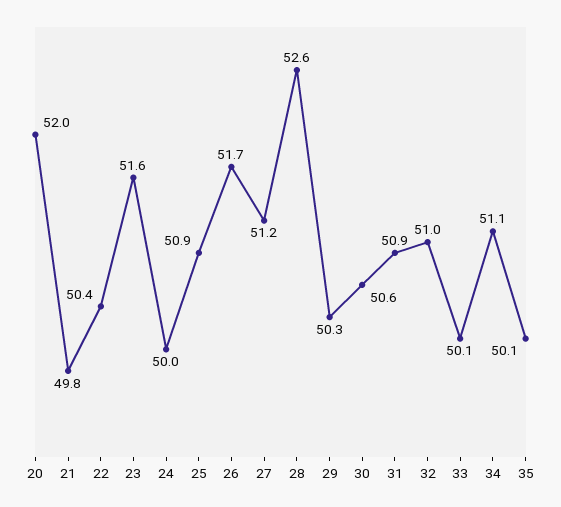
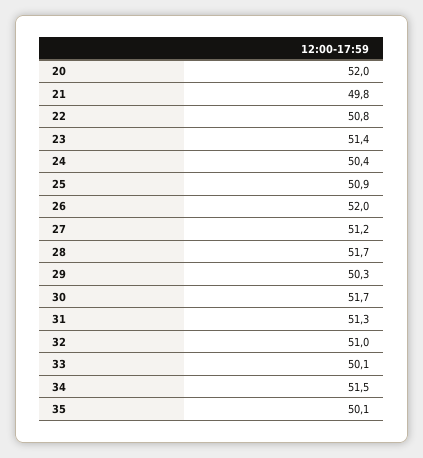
22: 50.4 -> 50.8
23: 51.6 -> 51.4
24: 50 -> 50.4
26: 51.7 -> 52
28: 52.6 -> 51.7
30: 50.6 -> 51.7
31: 50.9 -> 51.3
34: 51.1 -> 51.5

